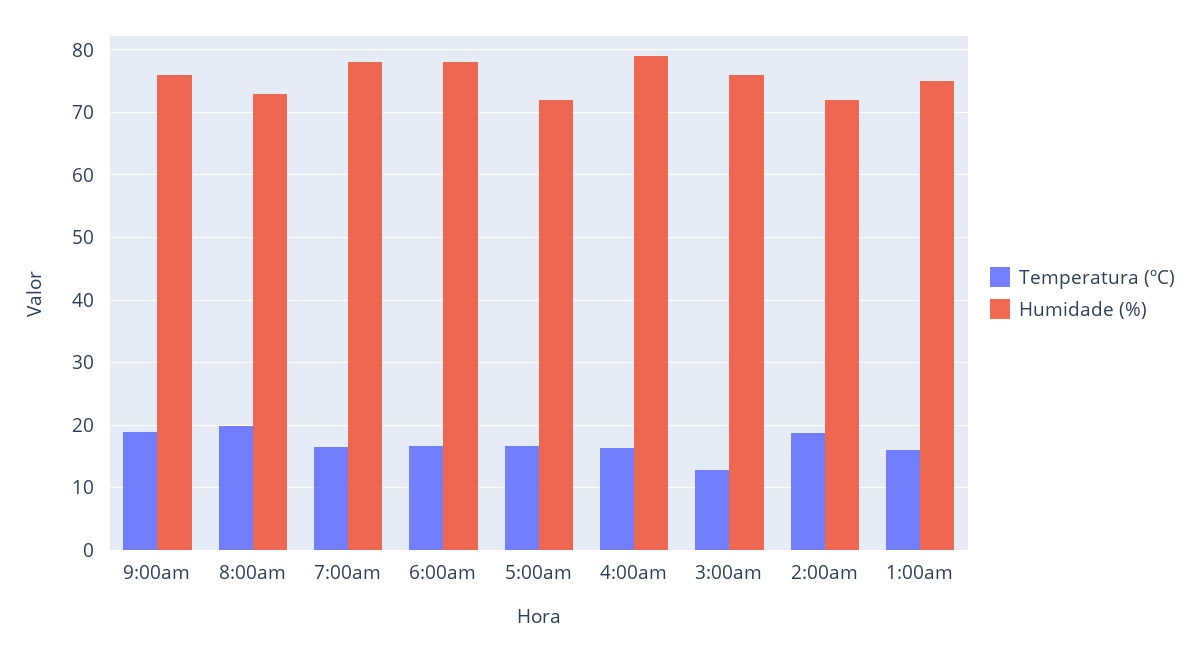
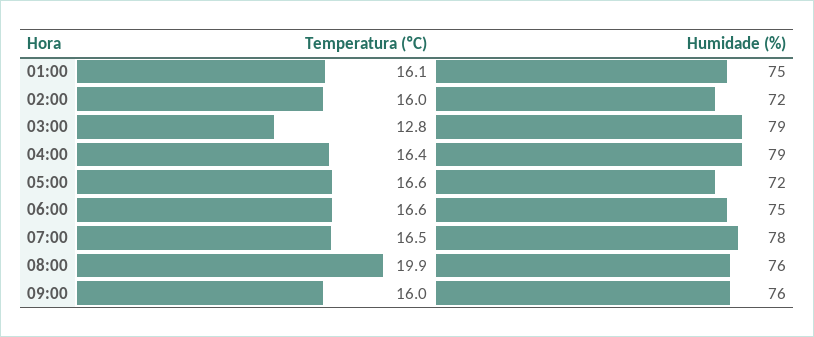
Temperatura (ºC), 9:00am: 19 -> 16
Humidade (%), 8:00am: 73 -> 76
Humidade (%), 6:00am: 78 -> 75
Humidade (%), 3:00am: 76 -> 79
Temperatura (ºC), 2:00am: 19 -> 16

